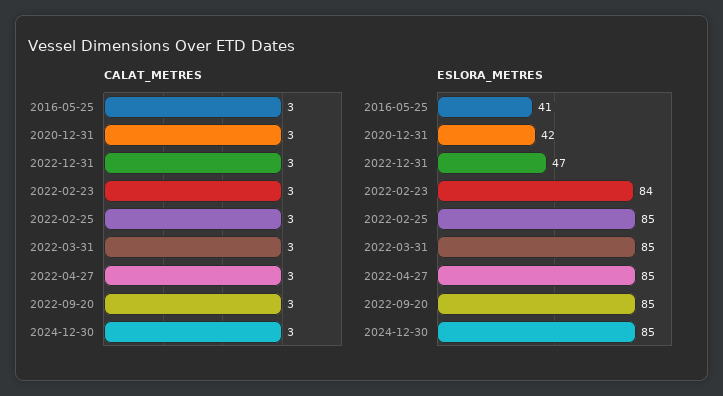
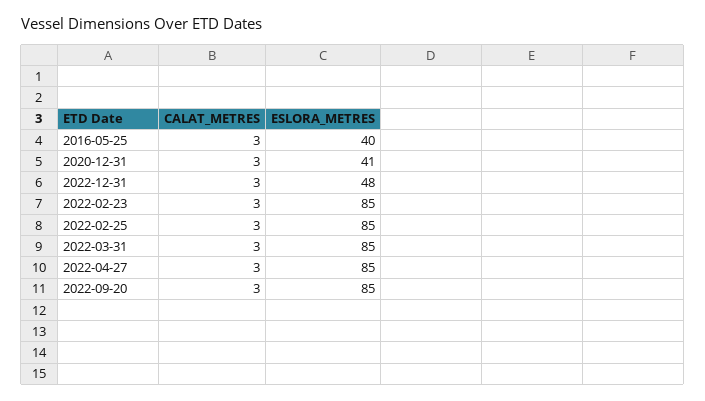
CALAT_METRES, 2024-12-30: 3 -> none
ESLORA_METRES, 2016-05-25: 41 -> 40
ESLORA_METRES, 2020-12-31: 42 -> 41
ESLORA_METRES, 2022-12-31: 47 -> 48
ESLORA_METRES, 2022-02-23: 84 -> 85
ESLORA_METRES, 2024-12-30: 85 -> none

